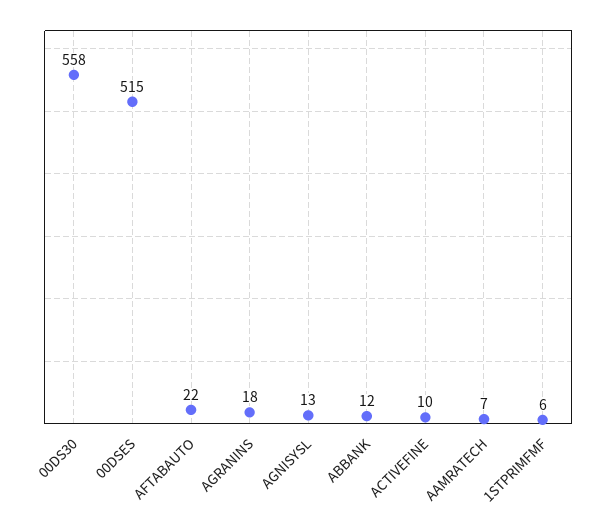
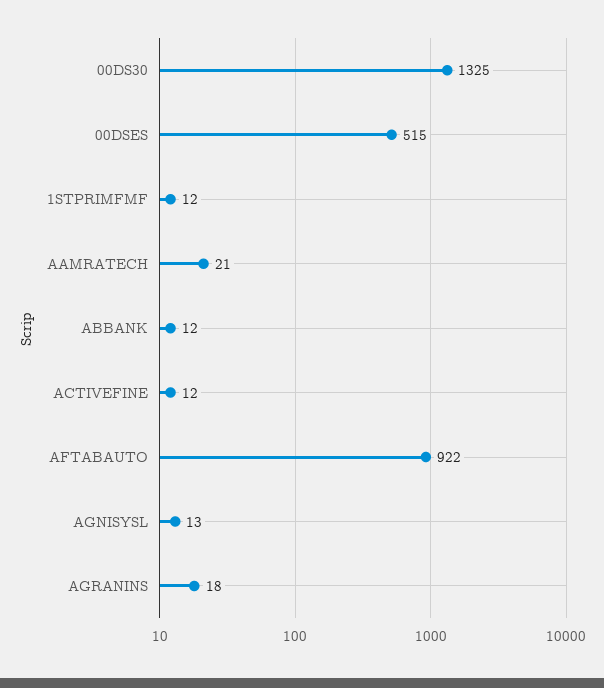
00DS30: 558 -> 1325
AFTABAUTO: 22 -> 922
ACTIVEFINE: 10 -> 12
AAMRATECH: 7 -> 21
1STPRIMFMF: 6 -> 12

